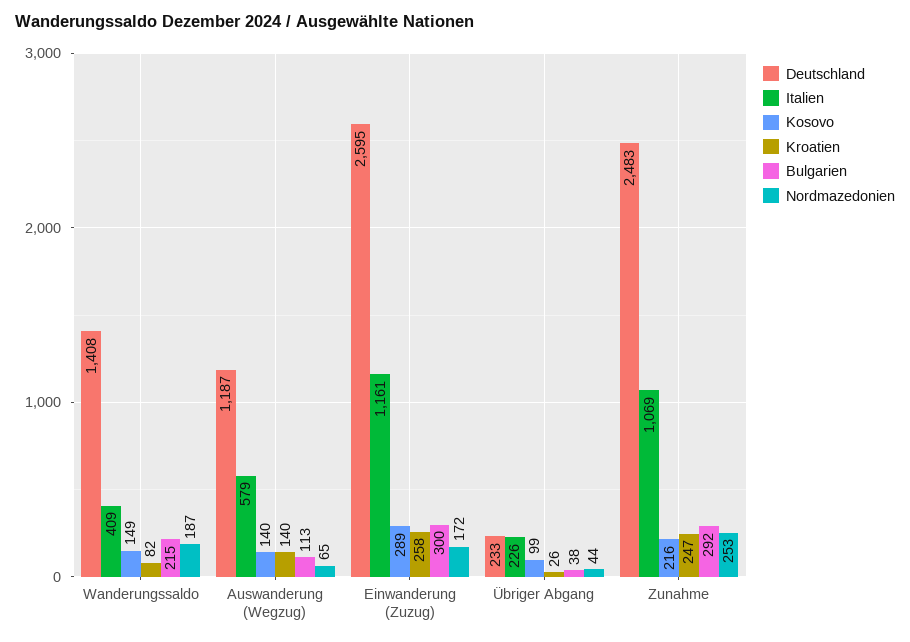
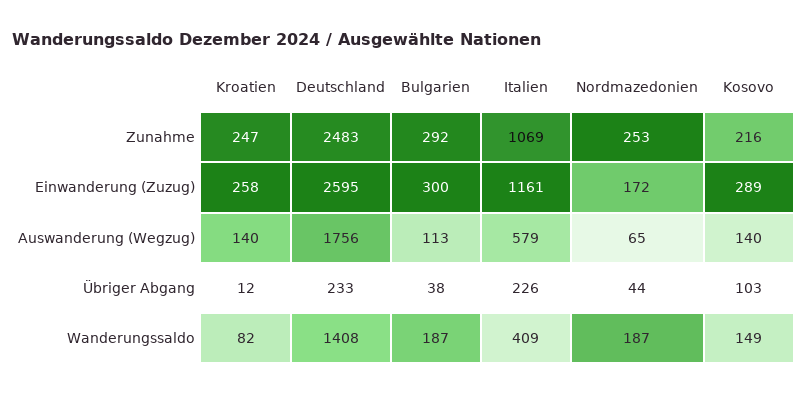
Bulgarien, Wanderungssaldo: 215 -> 187
Deutschland, Auswanderung (Wegzug): 1187 -> 1756
Kosovo, Übriger Abgang: 99 -> 103
Kroatien, Übriger Abgang: 26 -> 12

